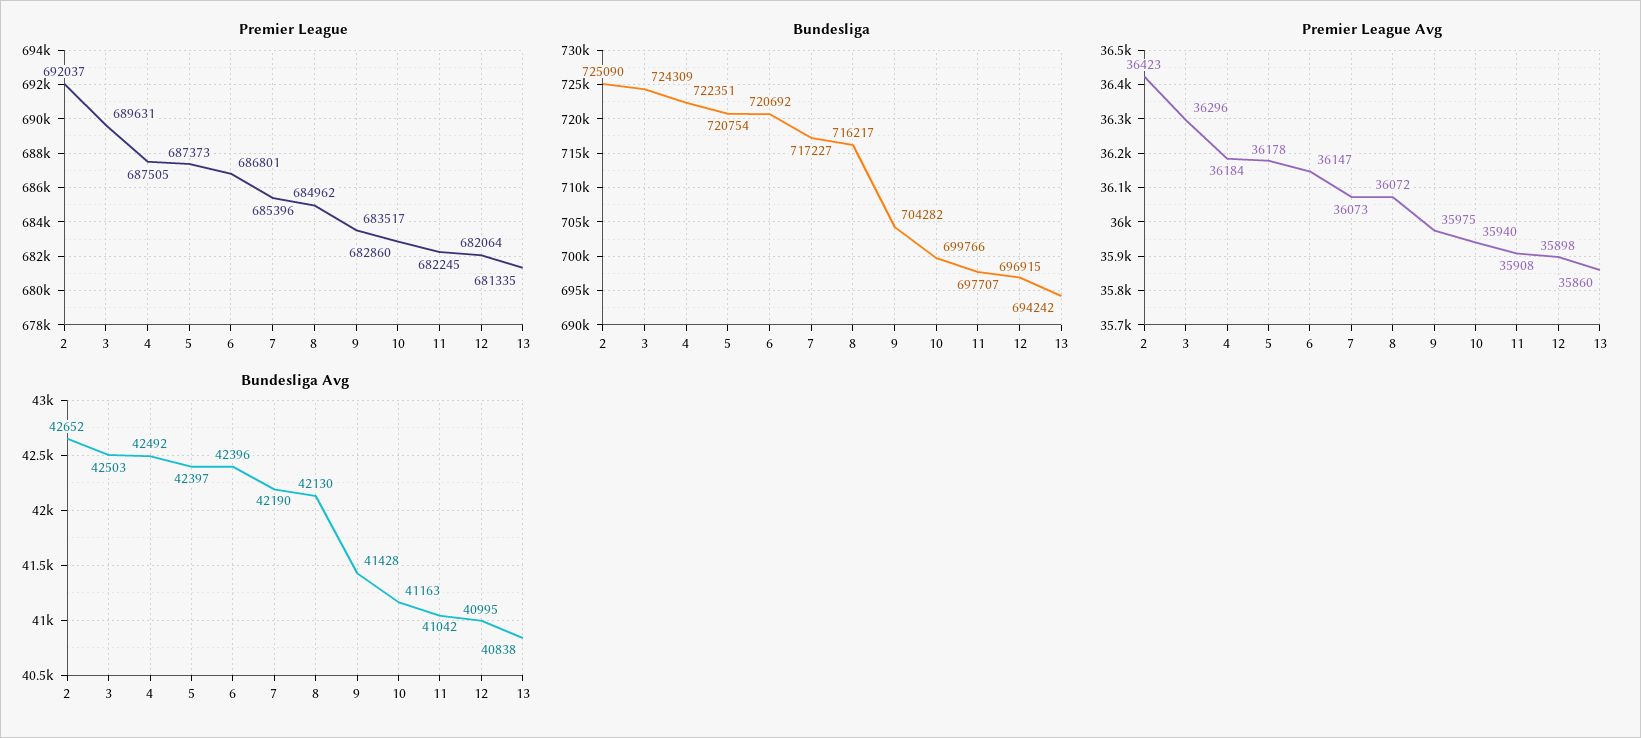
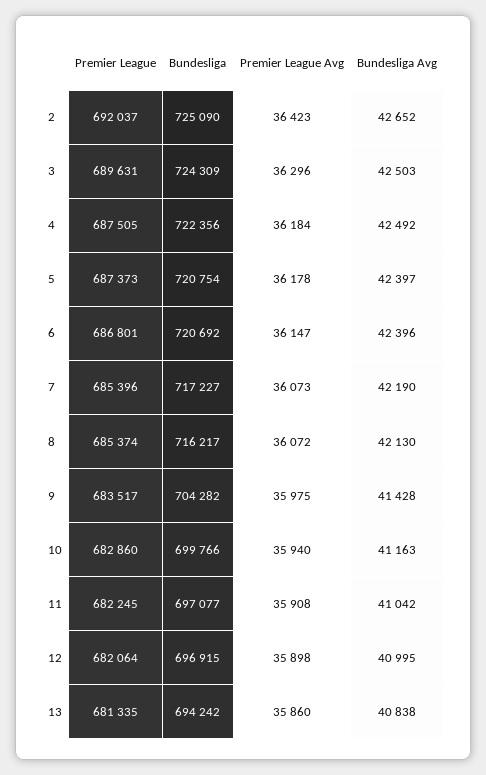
Premier League, 8: 684962 -> 685374
Bundesliga, 4: 722351 -> 722356
Bundesliga, 11: 697707 -> 697077

